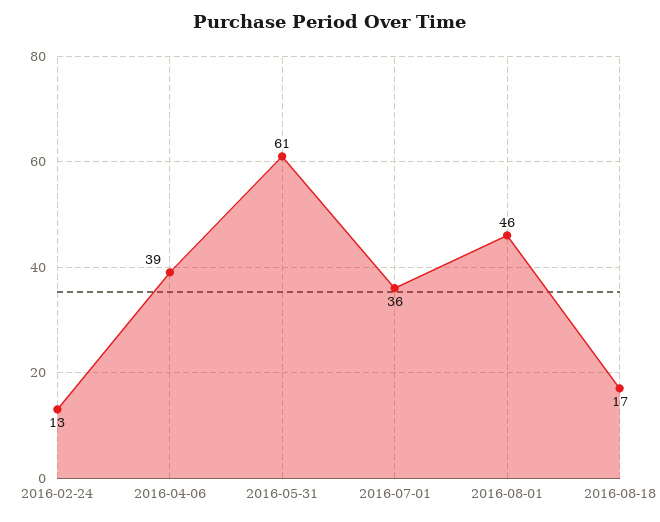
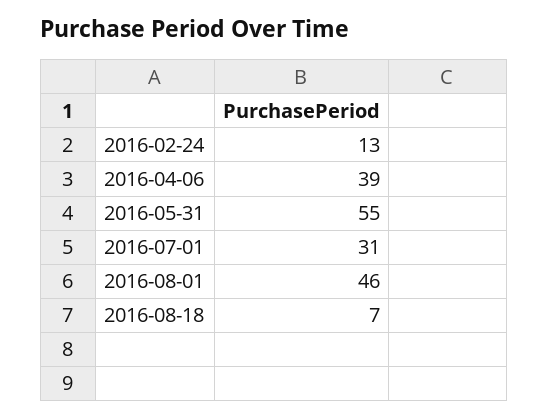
2016-05-31: 61 -> 55
2016-07-01: 36 -> 31
2016-08-18: 17 -> 7

